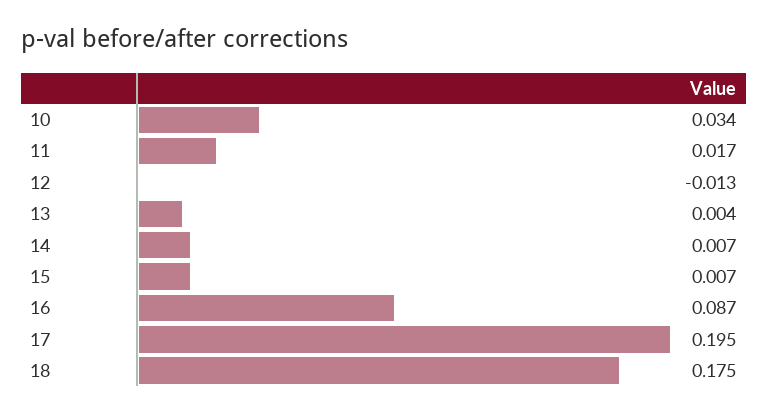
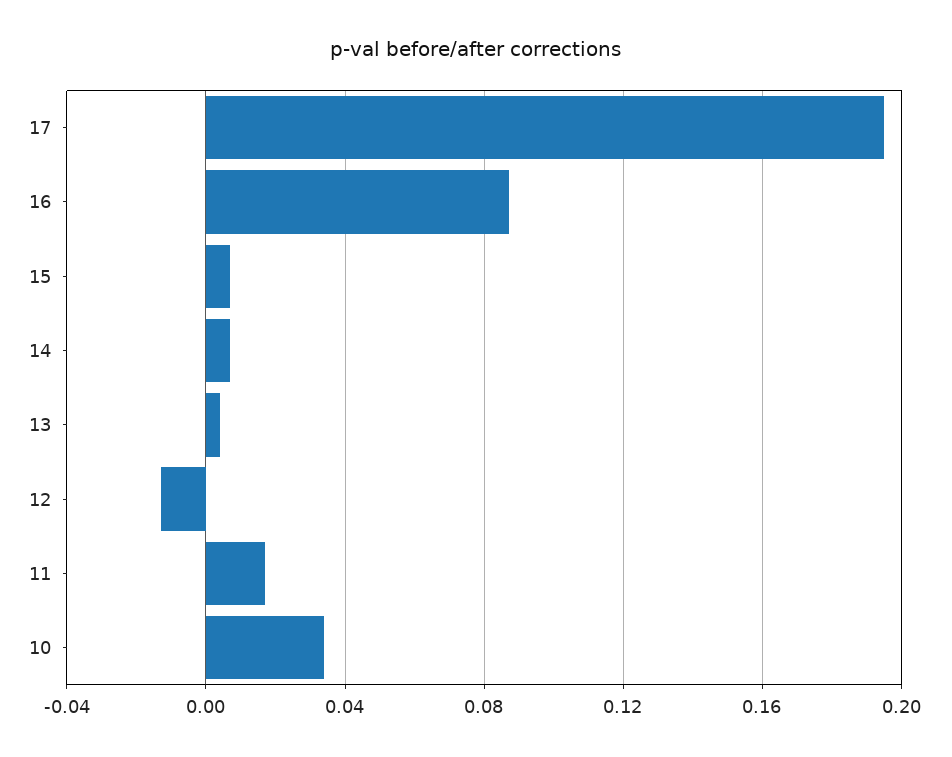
18: 0.175 -> none

